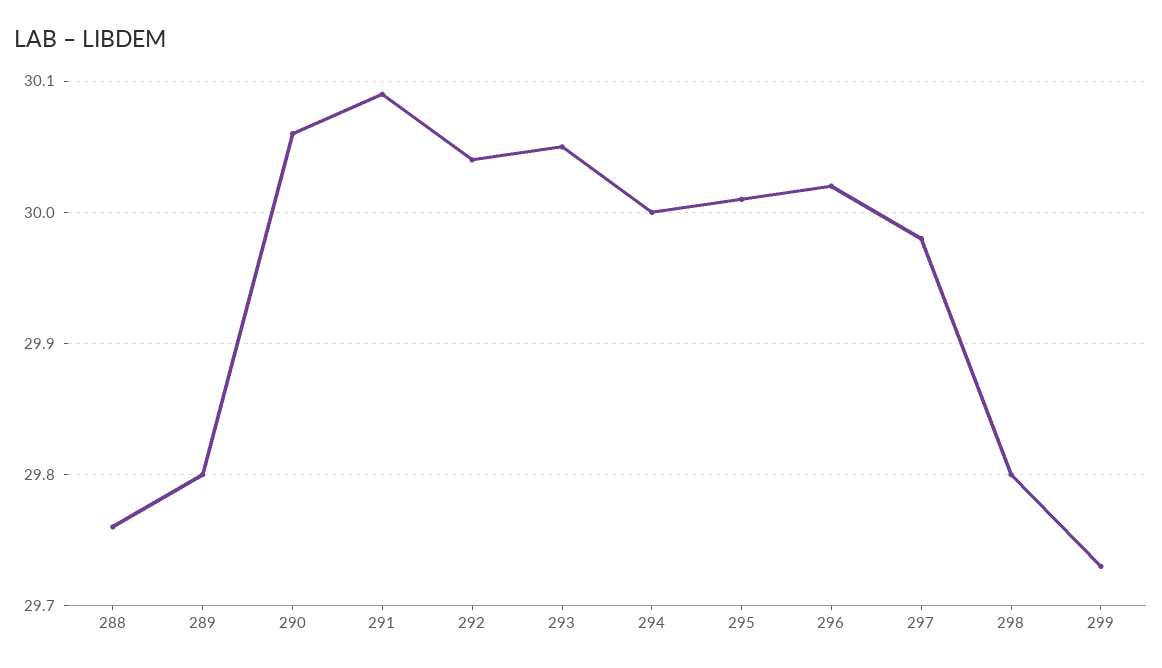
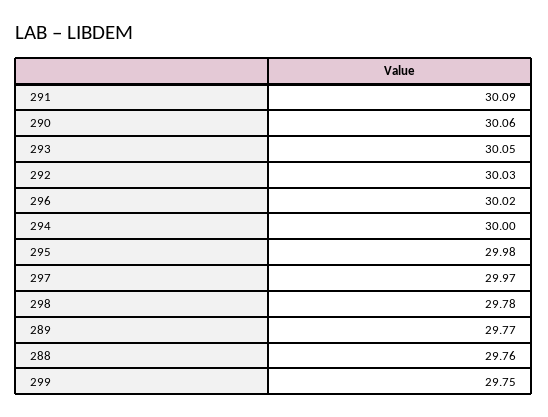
289: 29.8 -> 29.77
292: 30.04 -> 30.03
295: 30.01 -> 29.98
297: 29.98 -> 29.97
298: 29.8 -> 29.78
299: 29.73 -> 29.75

